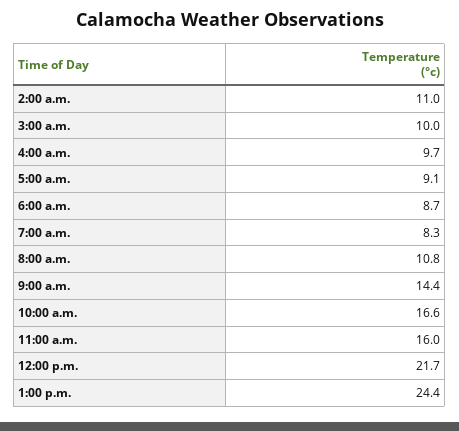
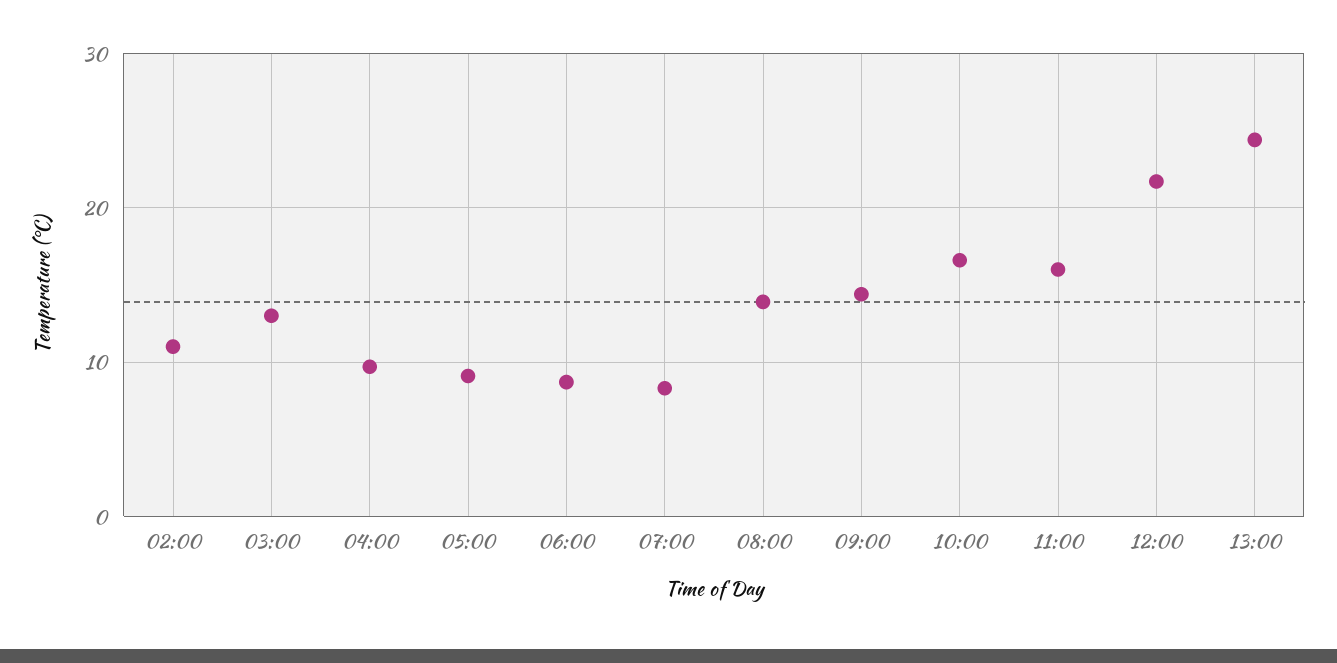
3:00 a.m.: 10 -> 13
8:00 a.m.: 10.8 -> 14

